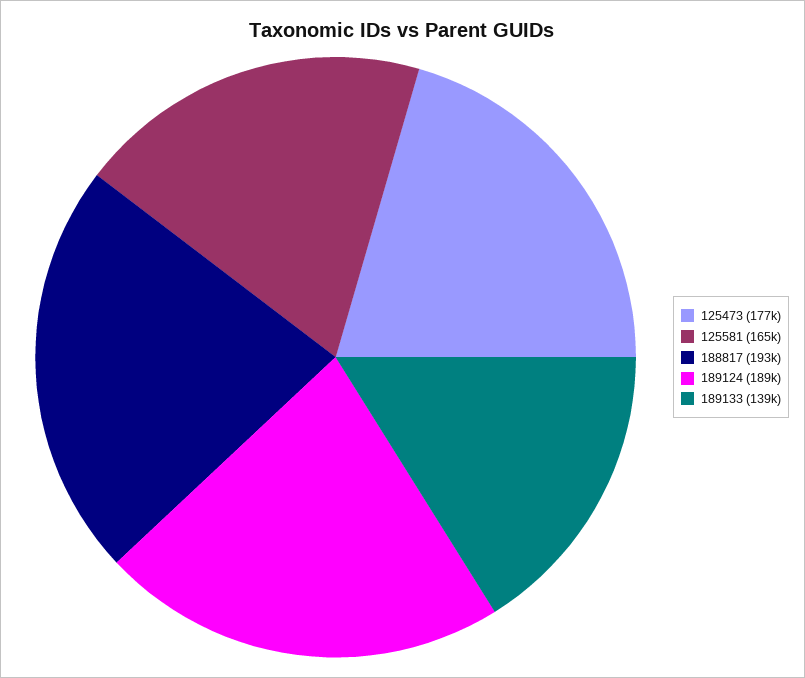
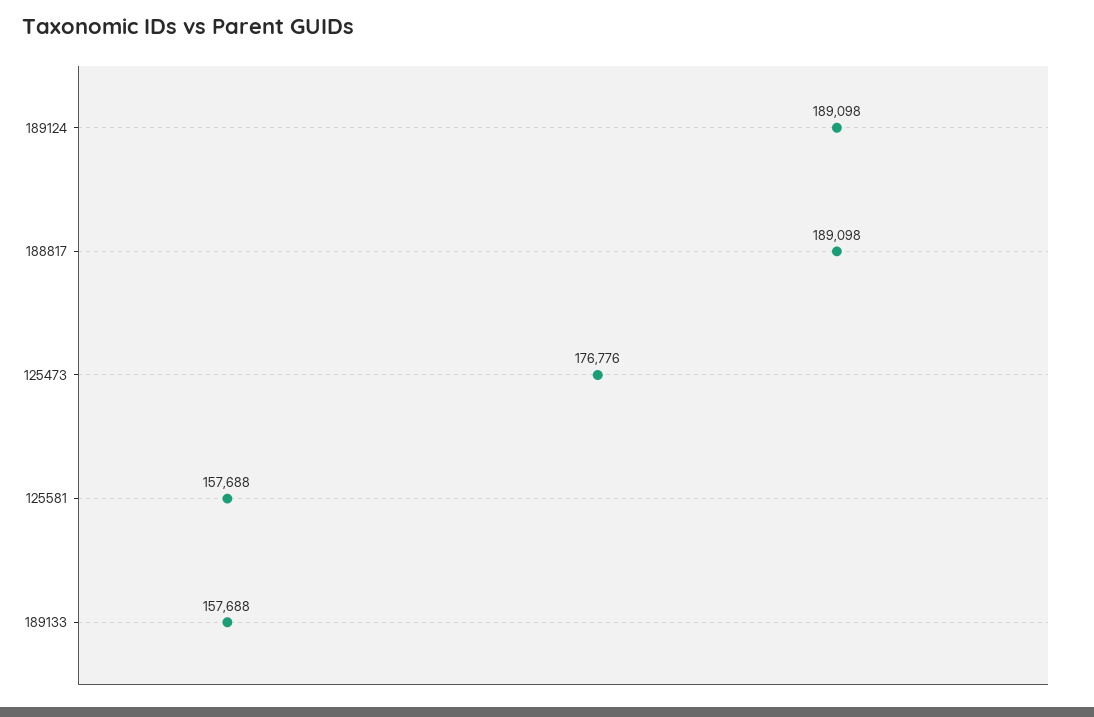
125581: 165000 -> 157688
188817: 193000 -> 189098
189133: 139000 -> 157688

